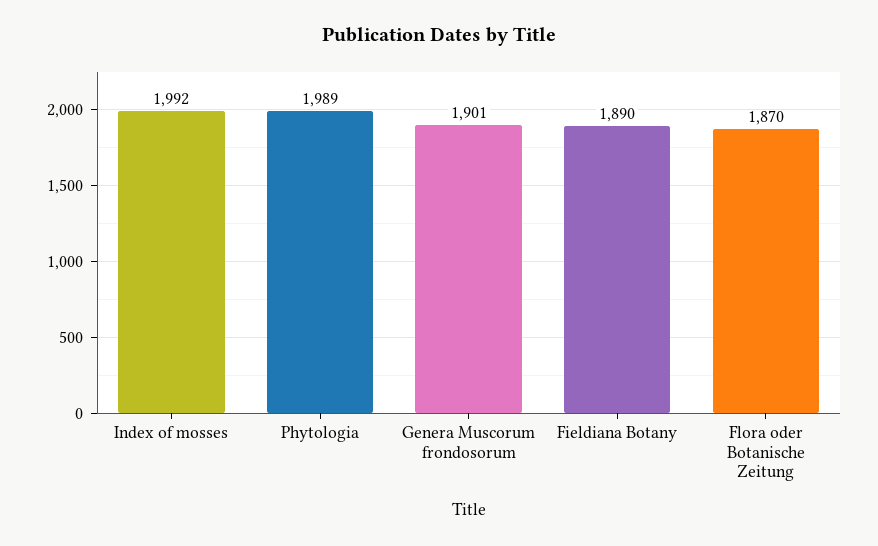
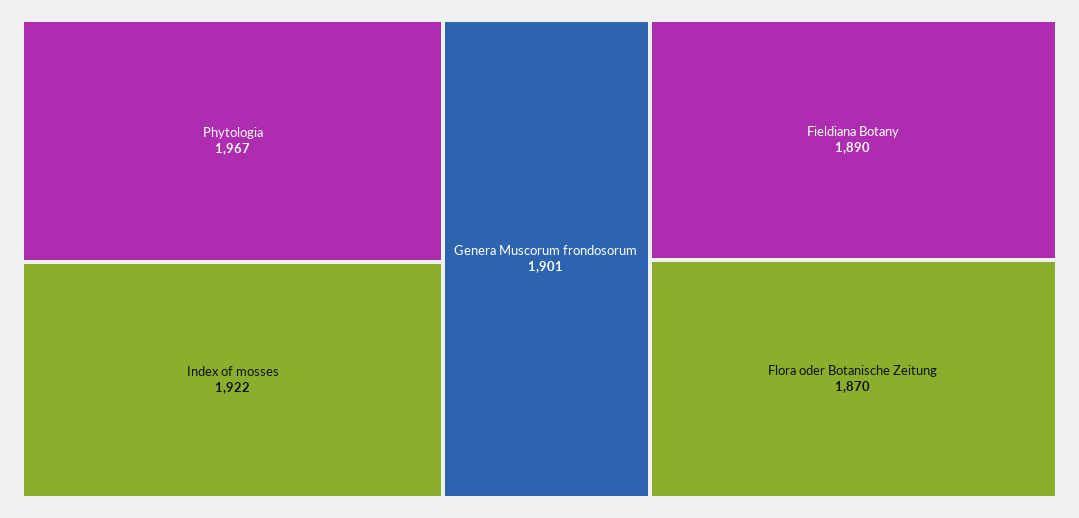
Index of mosses: 1992 -> 1922
Phytologia: 1989 -> 1967

